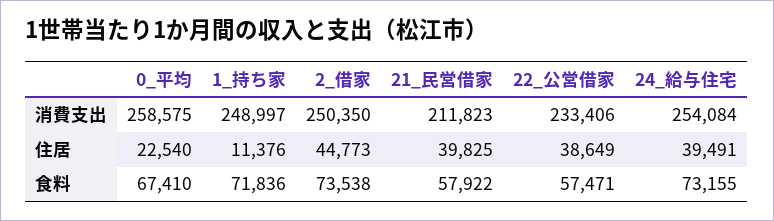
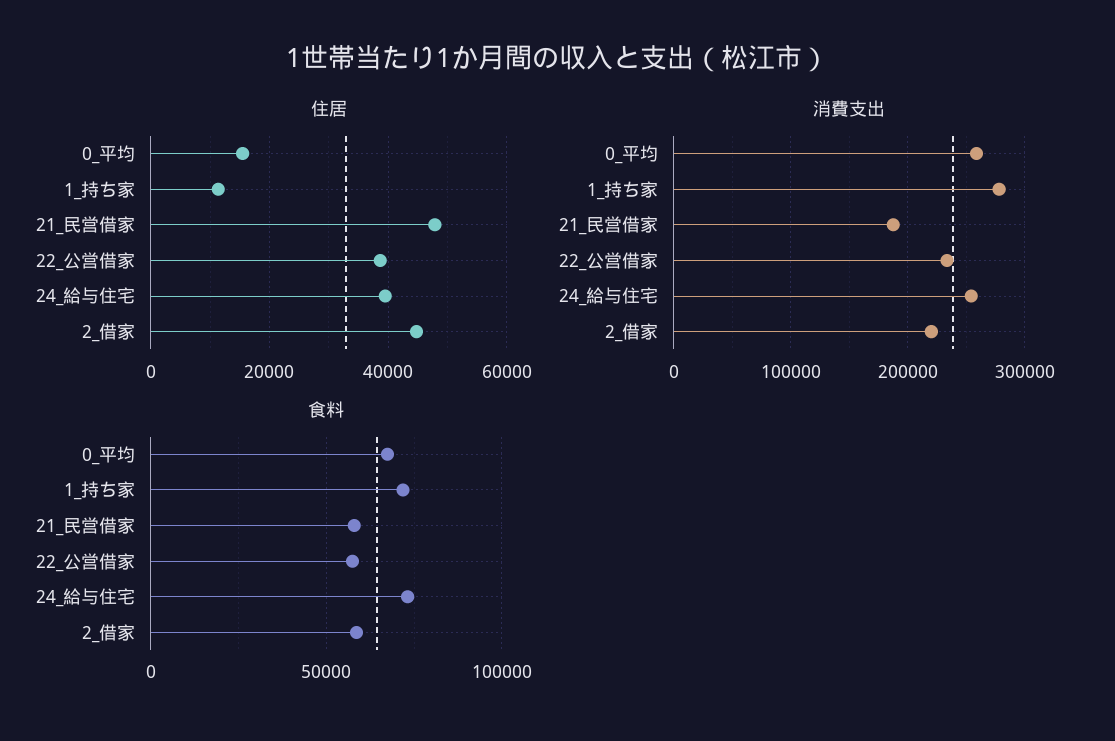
消費支出, 1_持ち家: 248997 -> 280000
消費支出, 2_借家: 250350 -> 220000
消費支出, 21_民営借家: 211823 -> 190000
住居, 0_平均: 22540 -> 16000
住居, 21_民営借家: 39825 -> 48000
食料, 2_借家: 73538 -> 60000

